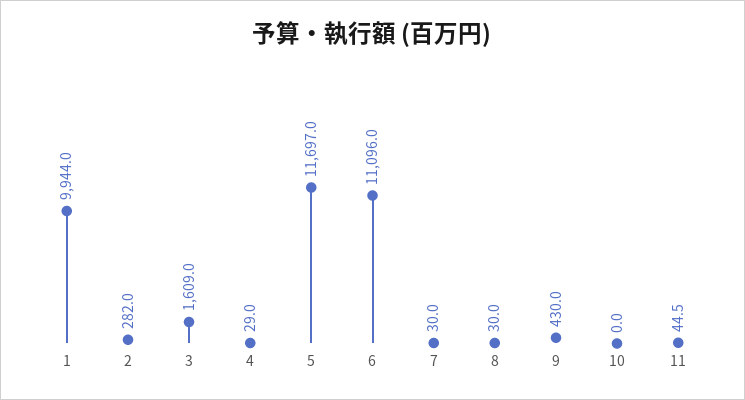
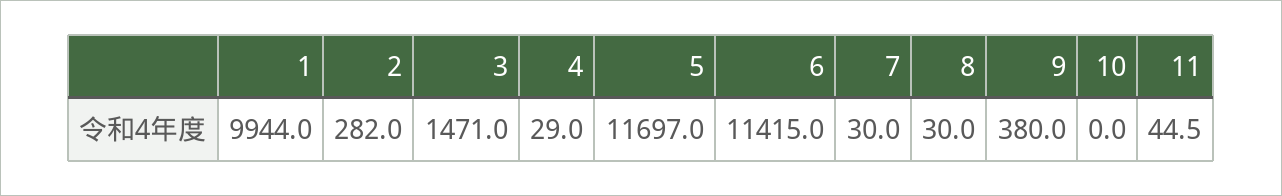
3: 1609 -> 1471
6: 11096 -> 11415
9: 430 -> 380

